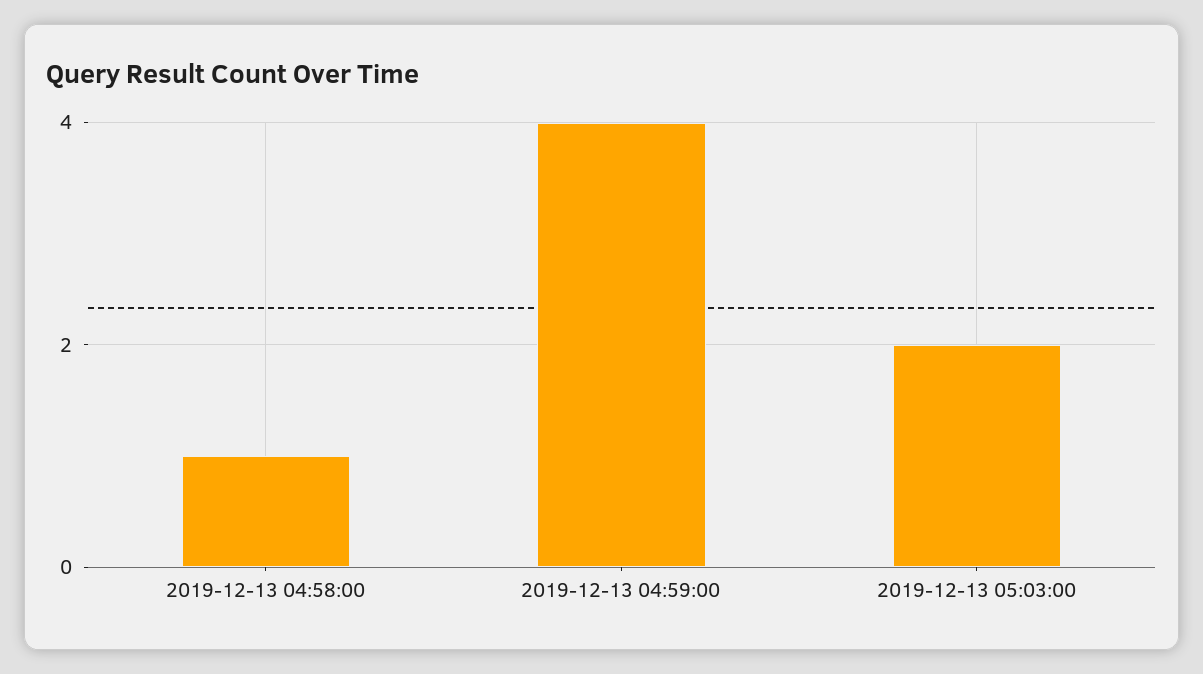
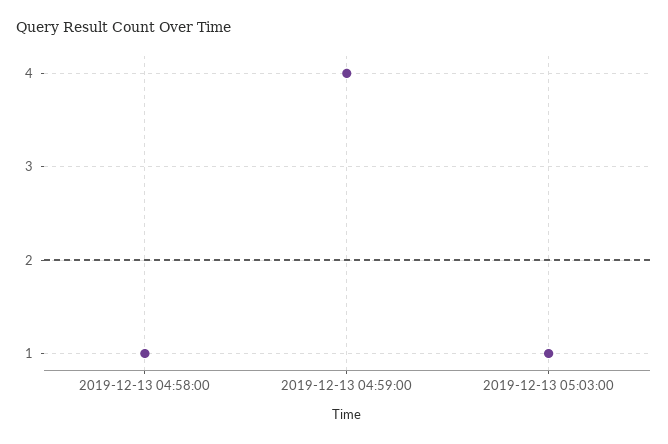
2019-12-13 05:03:00: 2 -> 1

